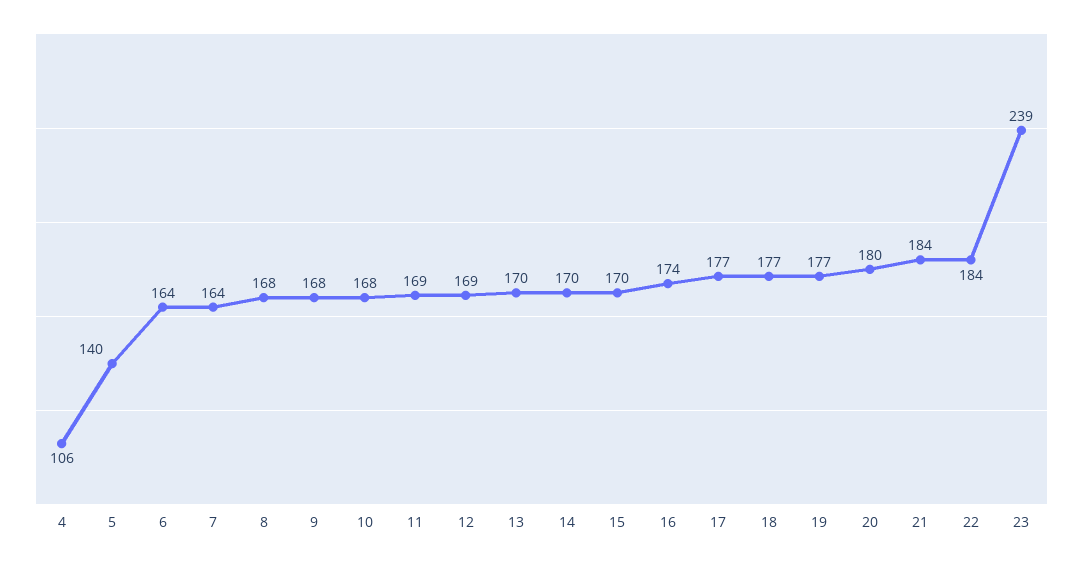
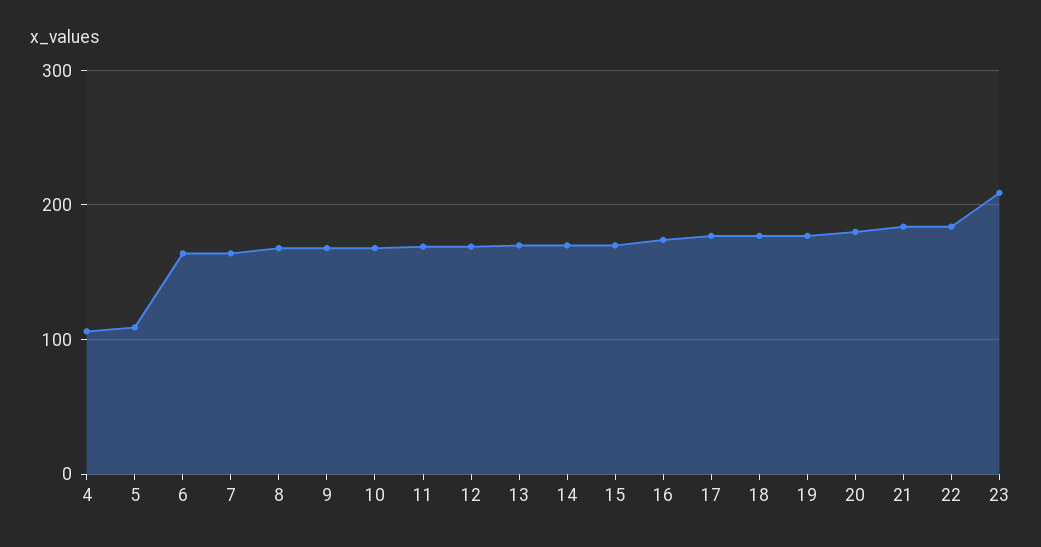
5: 140 -> 110
23: 239 -> 210

